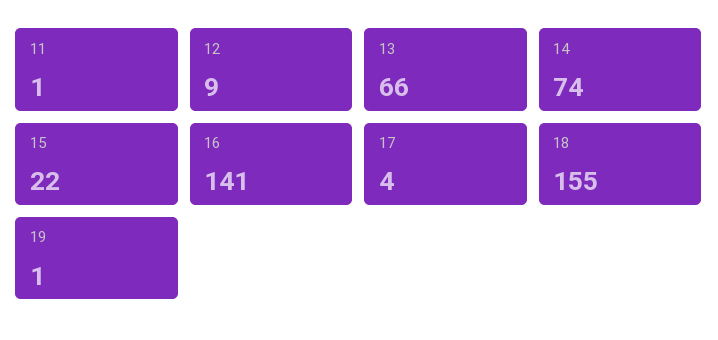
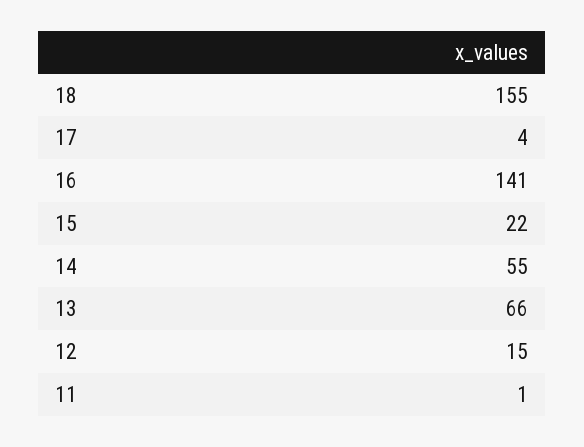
12: 9 -> 15
14: 74 -> 55
19: 1 -> none

